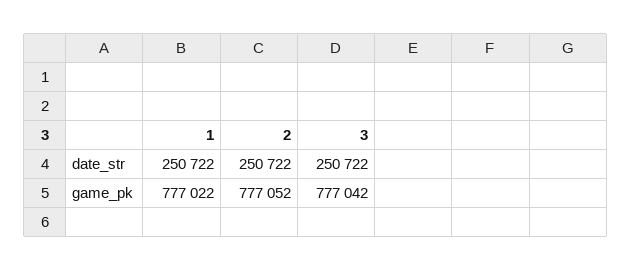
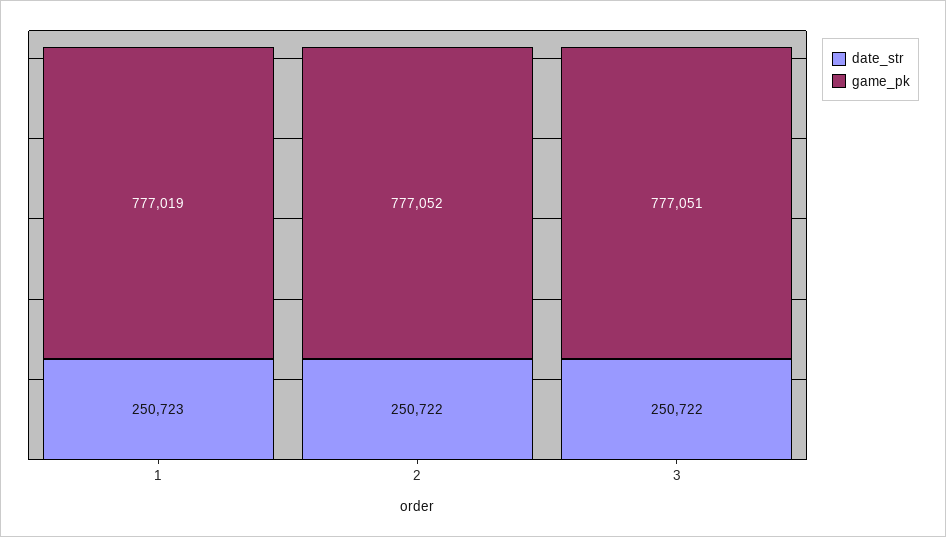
date_str, 1: 250722 -> 250723
game_pk, 1: 777022 -> 777019
game_pk, 3: 777042 -> 777051

